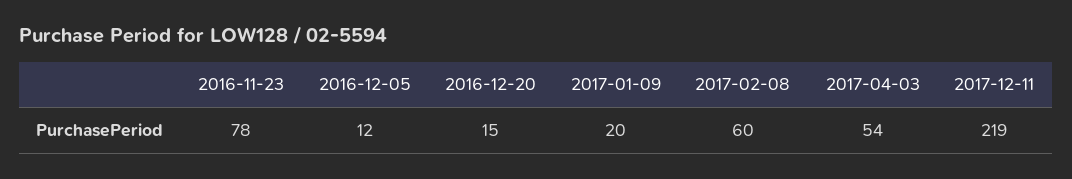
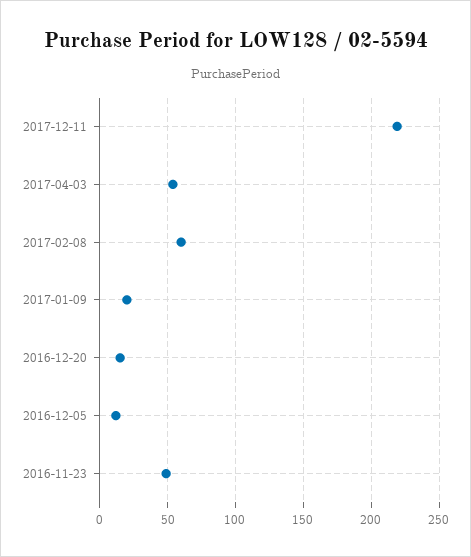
2016-11-23: 78 -> 50

